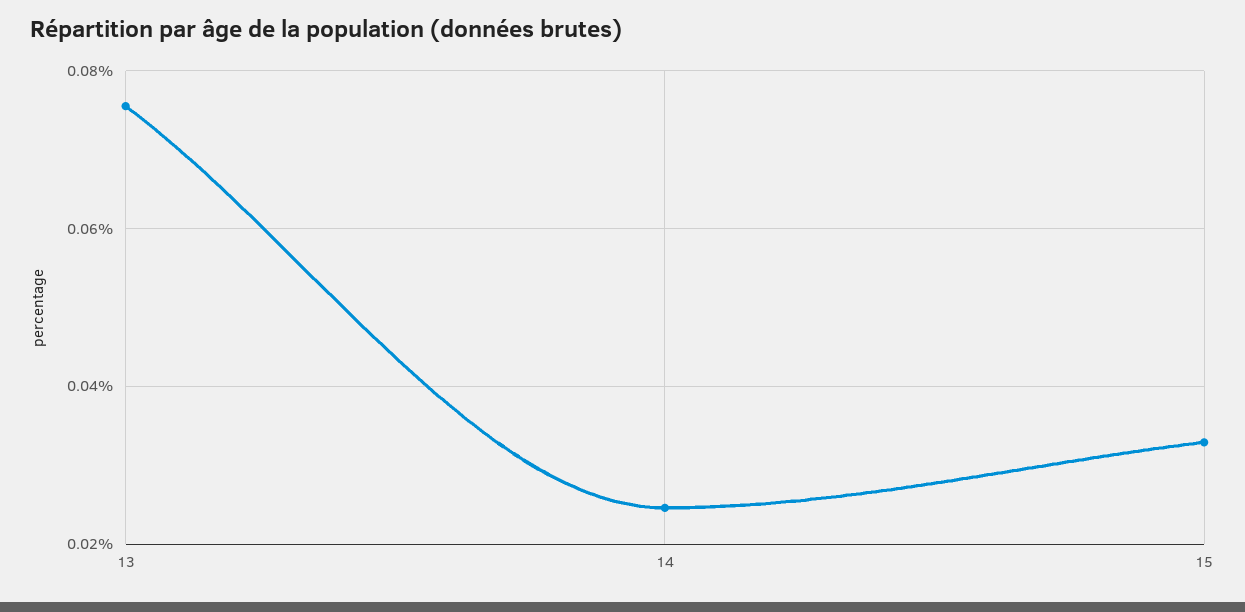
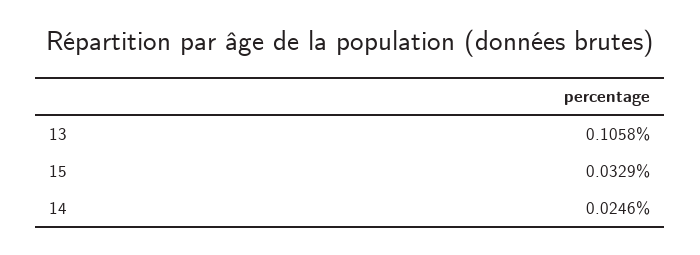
13: 0.076 -> 0.1058

